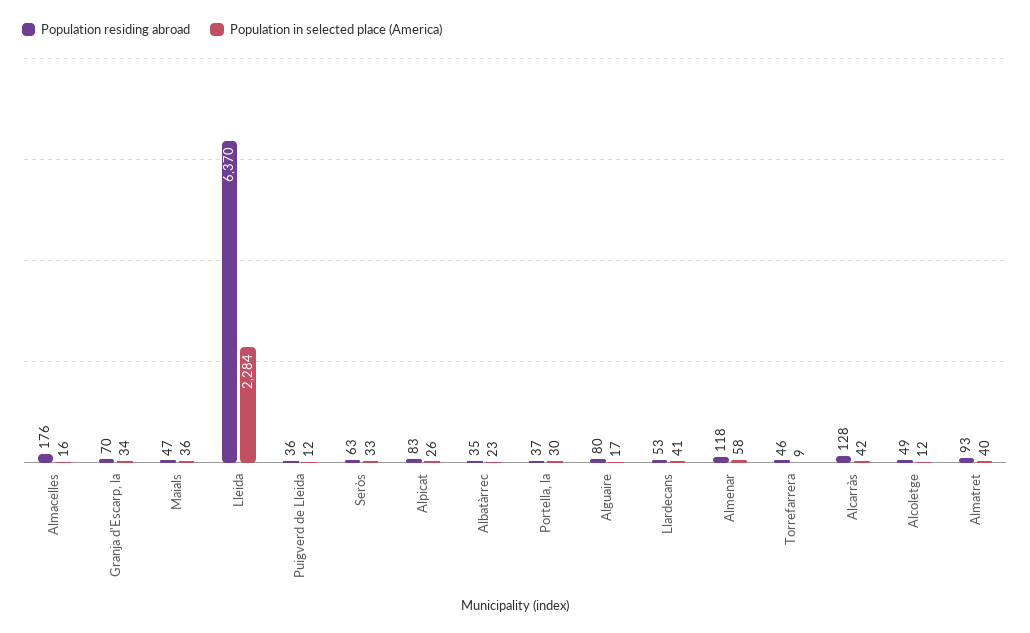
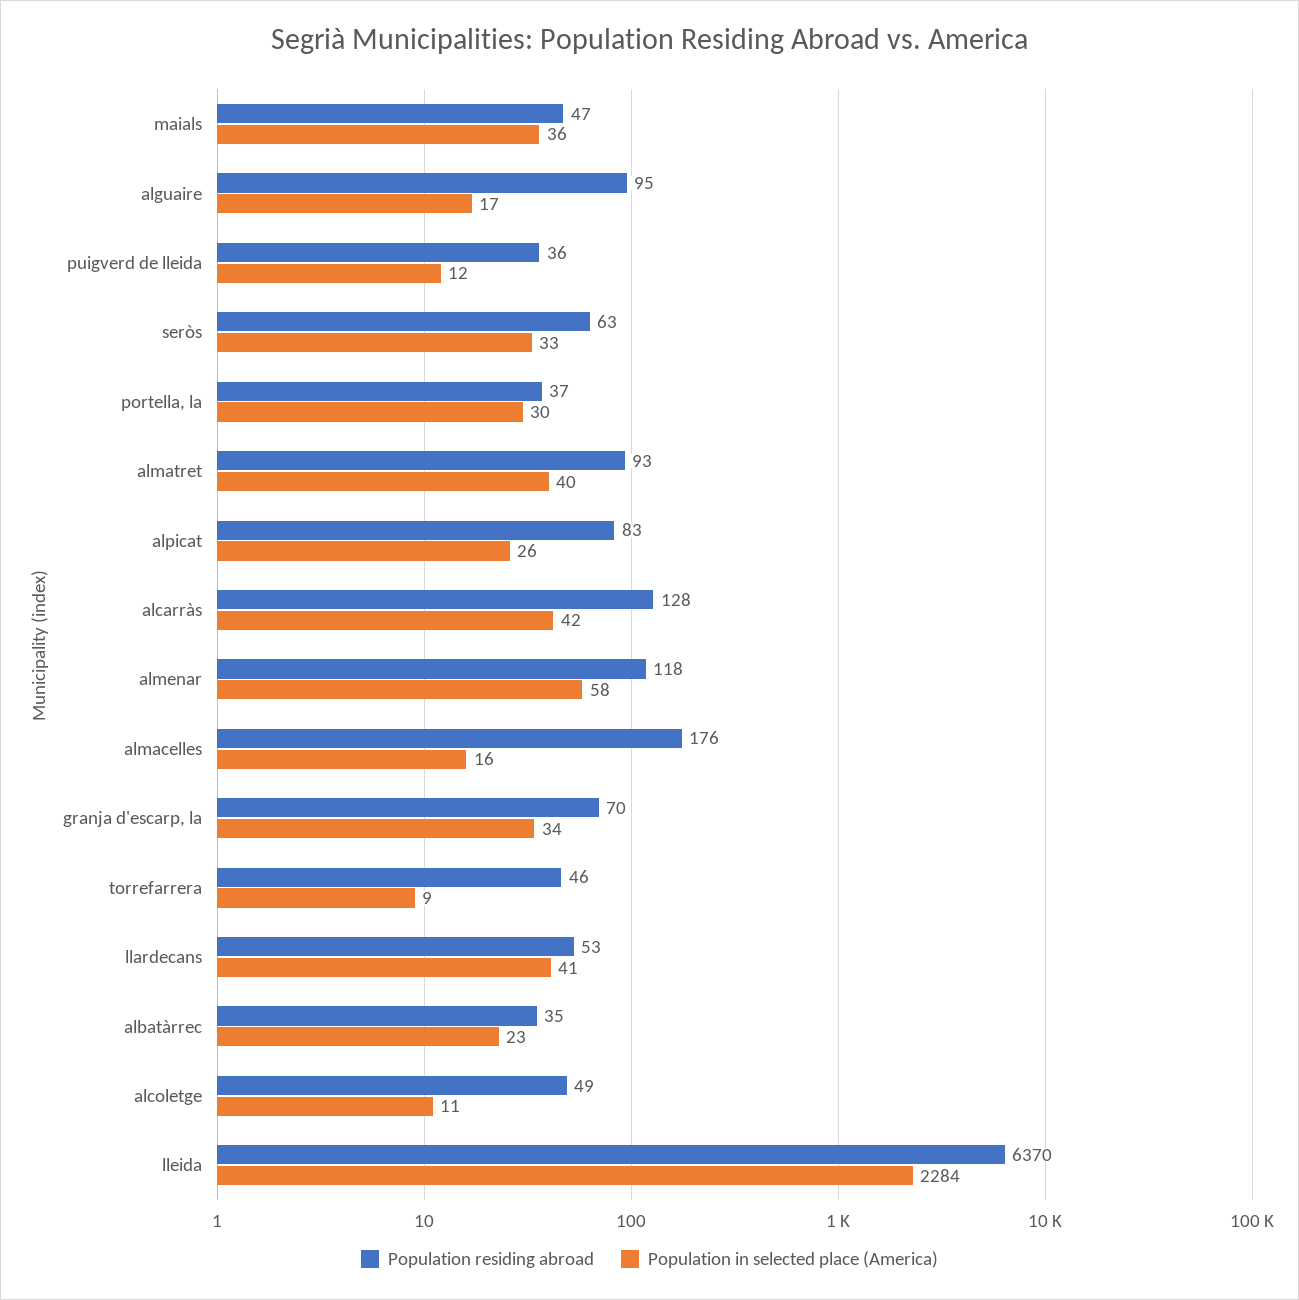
Population residing abroad, Alguaire: 80 -> 95
Population in selected place (America), Alcoletge: 12 -> 11

